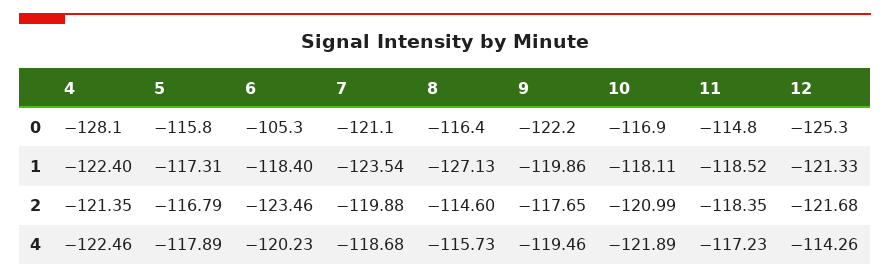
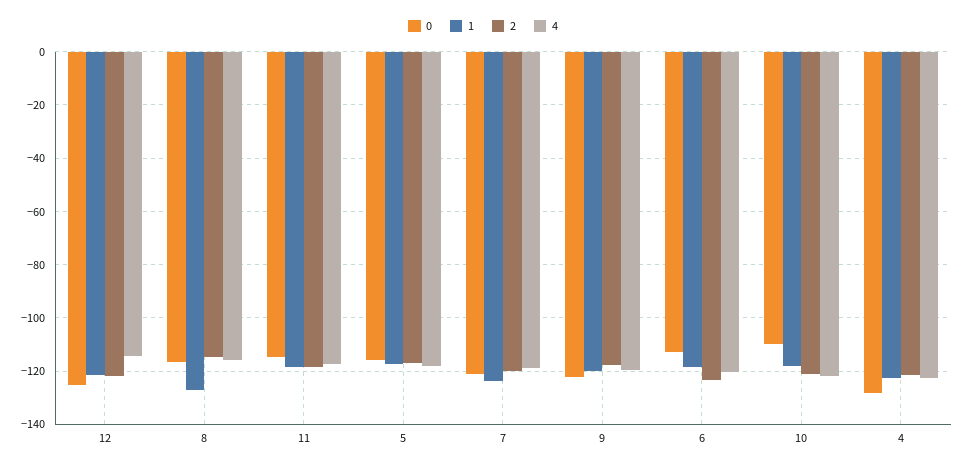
0, 6: -105.3 -> -112.5
0, 10: -116.9 -> -110

